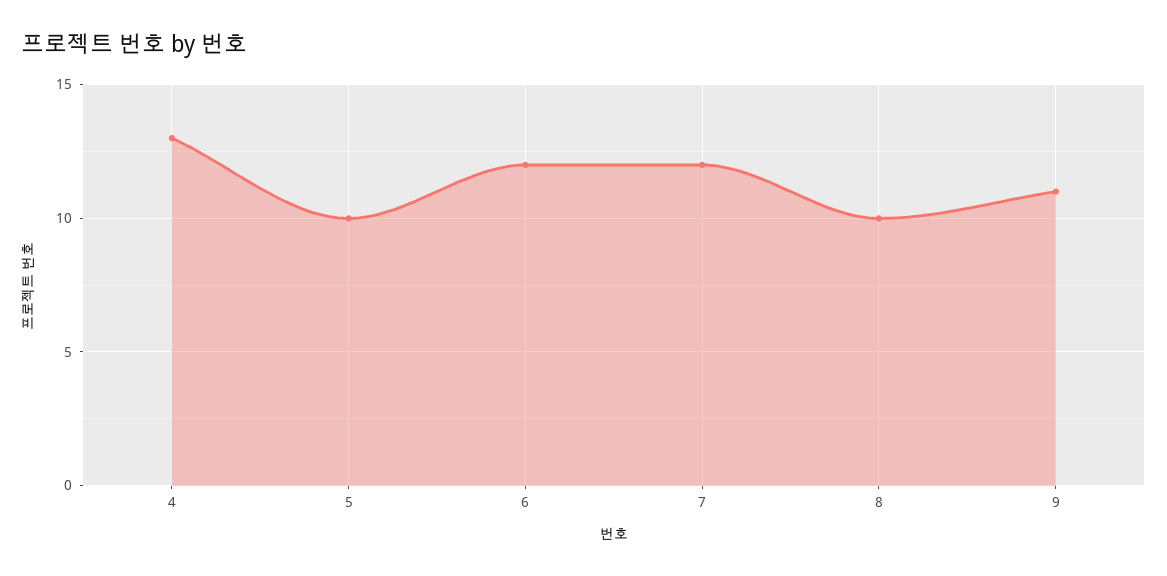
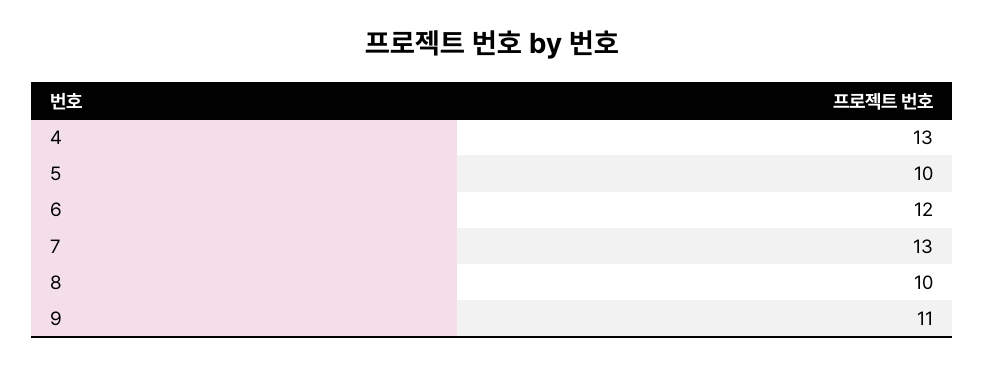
7: 12 -> 13

